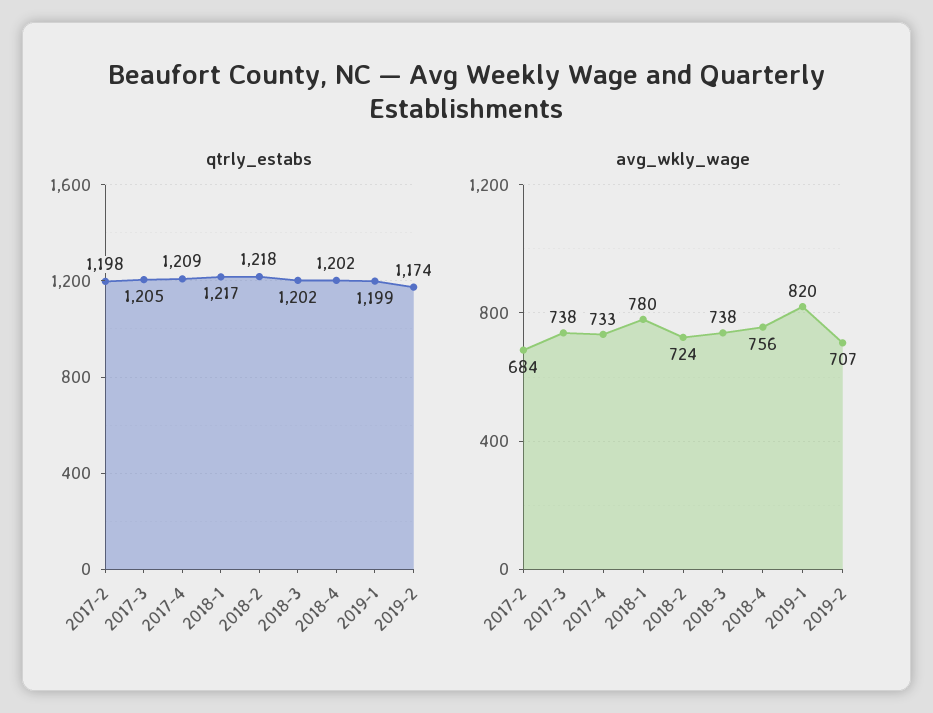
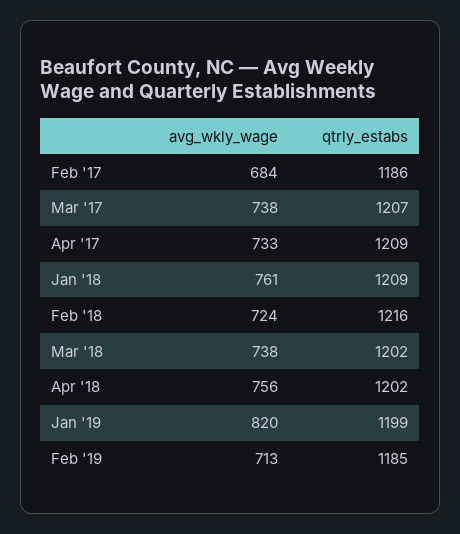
qtrly_estabs, 2017-2: 1198 -> 1186
qtrly_estabs, 2017-3: 1205 -> 1207
qtrly_estabs, 2018-1: 1217 -> 1209
qtrly_estabs, 2018-2: 1218 -> 1216
qtrly_estabs, 2019-2: 1174 -> 1185
avg_wkly_wage, 2018-1: 780 -> 761
avg_wkly_wage, 2019-2: 707 -> 713

